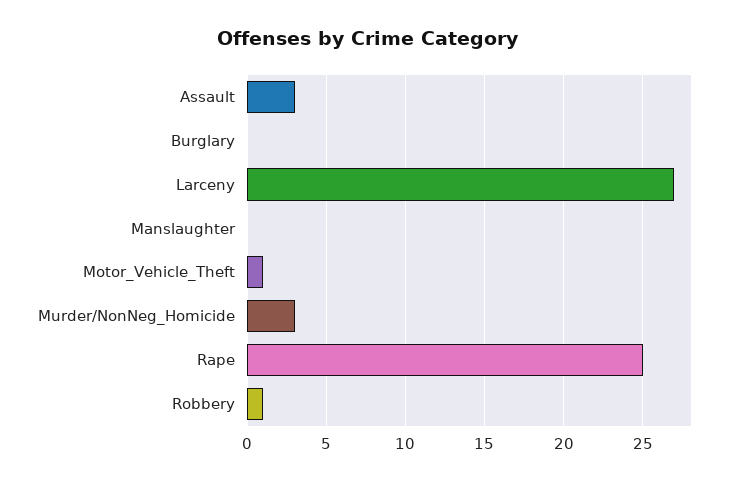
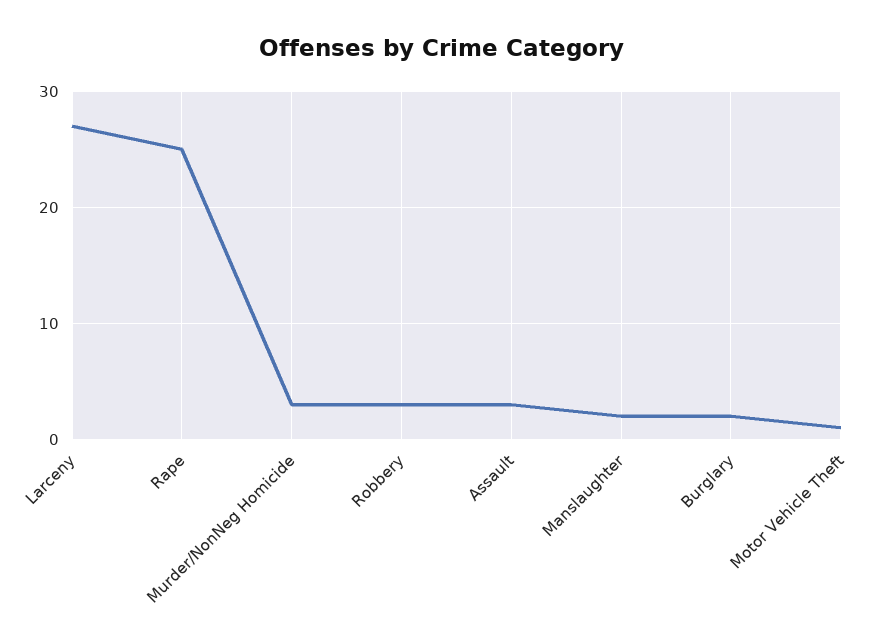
Burglary: 0 -> 2
Manslaughter: 0 -> 2
Robbery: 1 -> 3

